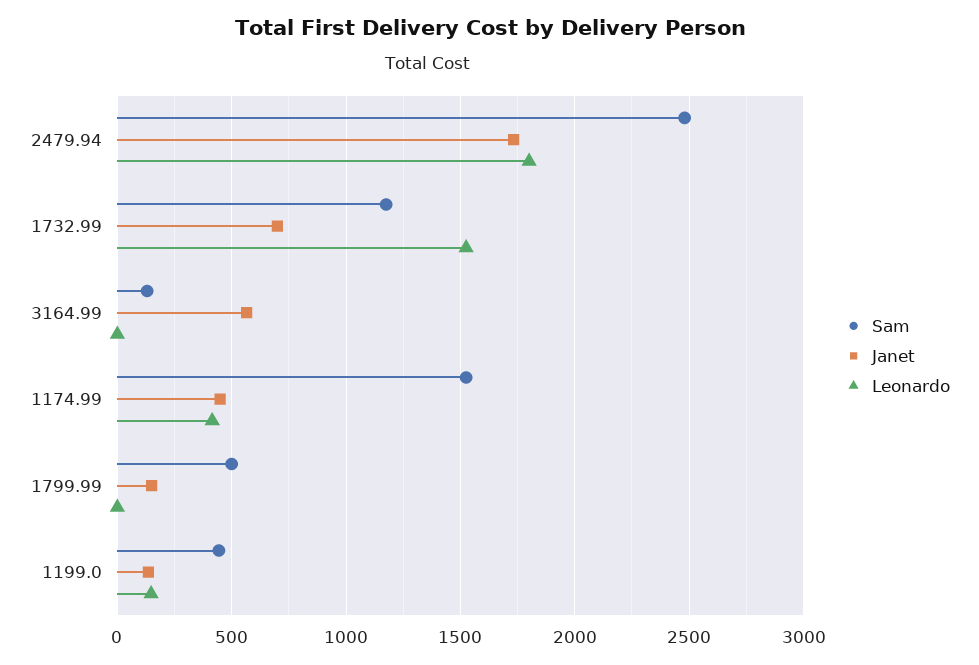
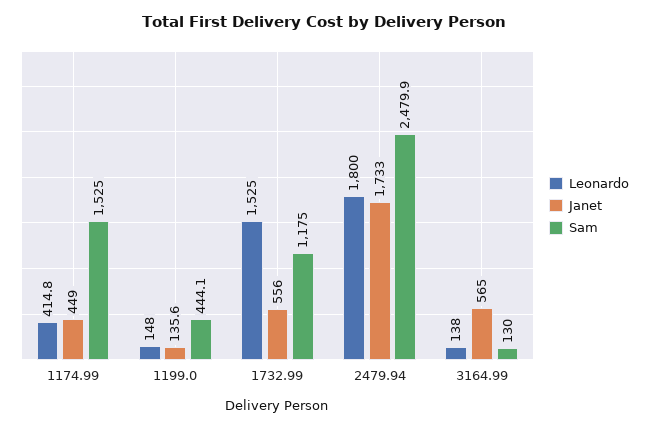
Janet, 1732.99: 700 -> 556
Leonardo, 3164.99: 0 -> 138
Sam, 1799.99: 500 -> none
Janet, 1799.99: 150 -> none
Leonardo, 1799.99: 0 -> none

